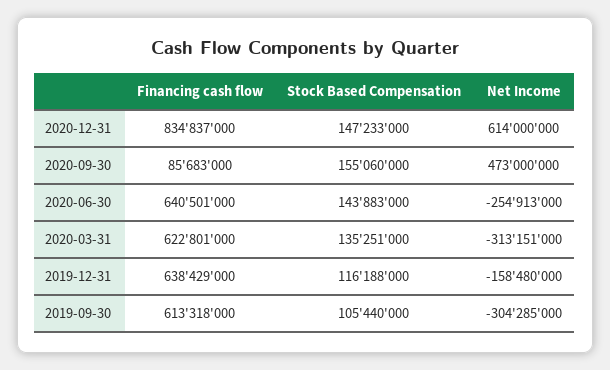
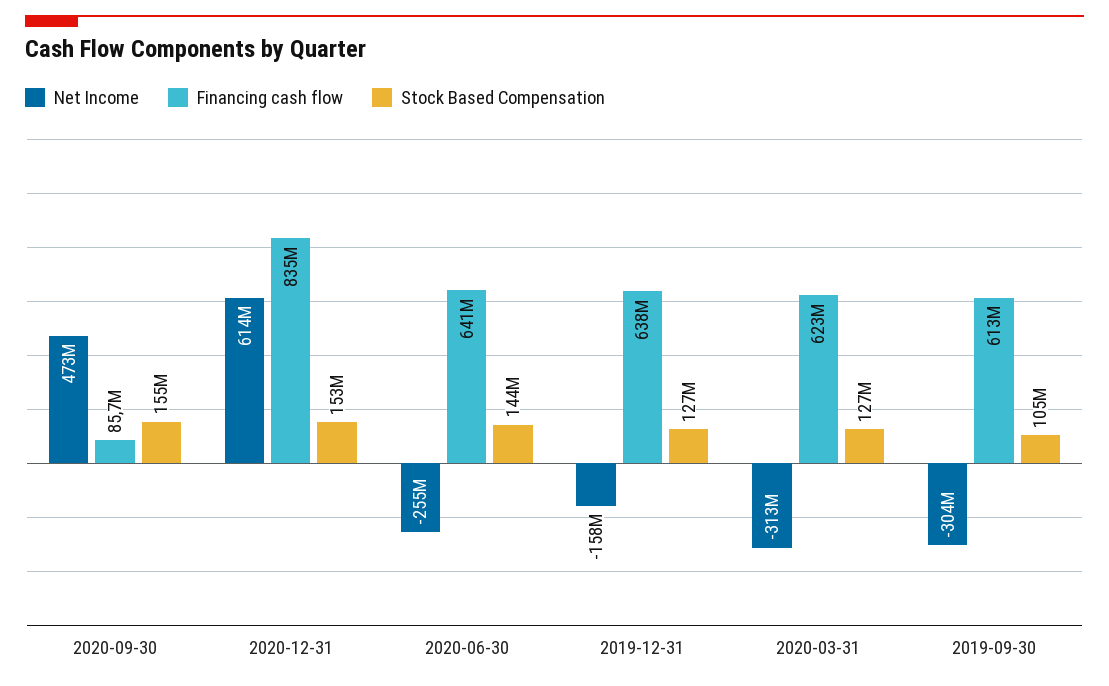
Stock Based Compensation, 2020-12-31: 147233000 -> 153000000
Stock Based Compensation, 2020-03-31: 135251000 -> 127000000
Stock Based Compensation, 2019-12-31: 116188000 -> 127000000

